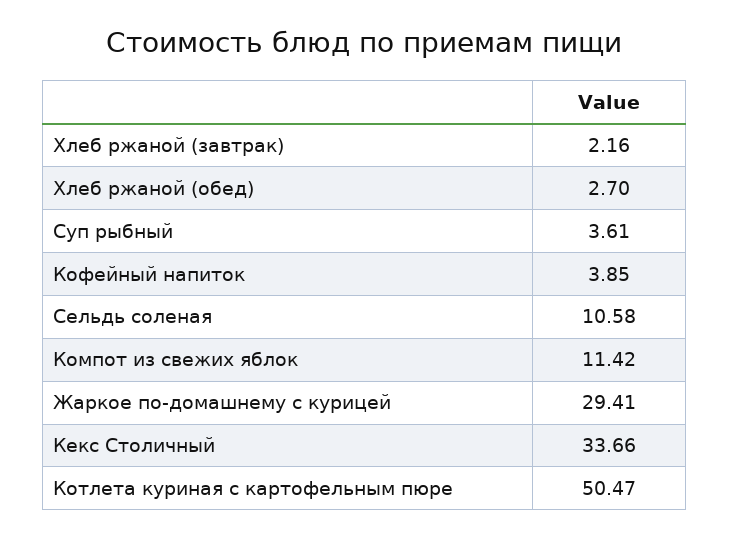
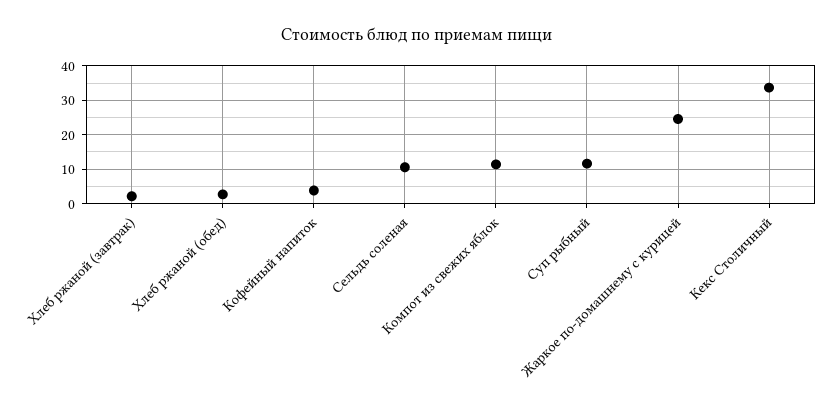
Суп рыбный: 3.61 -> 12
Жаркое по-домашнему с курицей: 29.41 -> 24
Котлета куриная с картофельным пюре: 50.47 -> none

